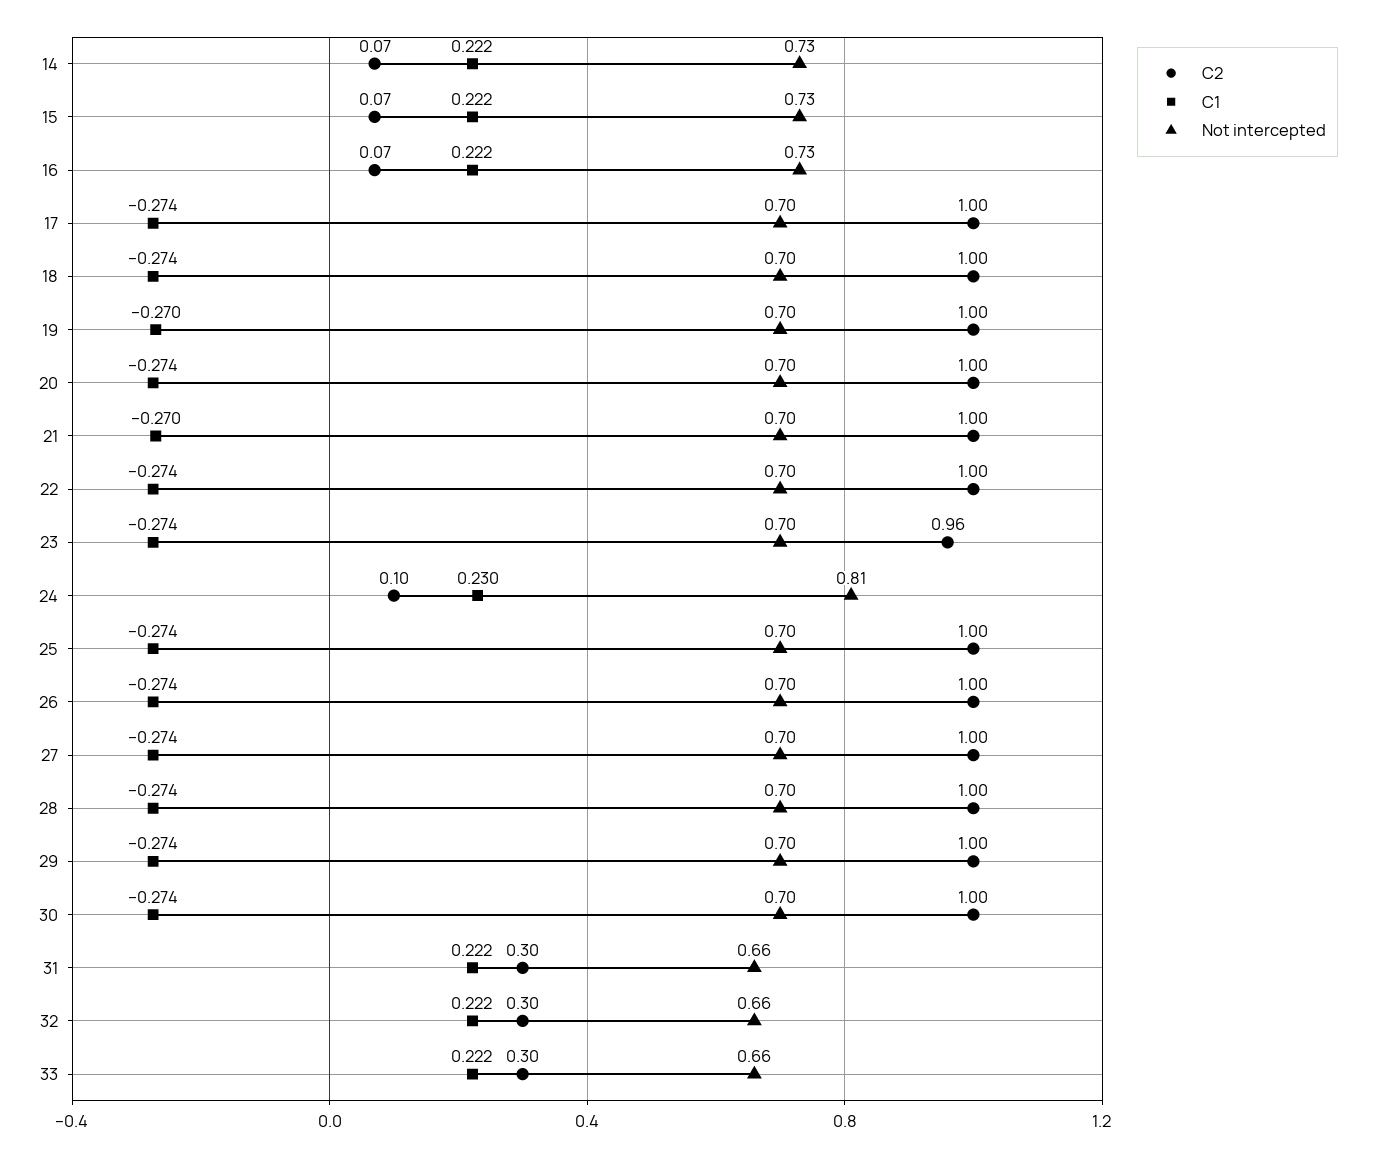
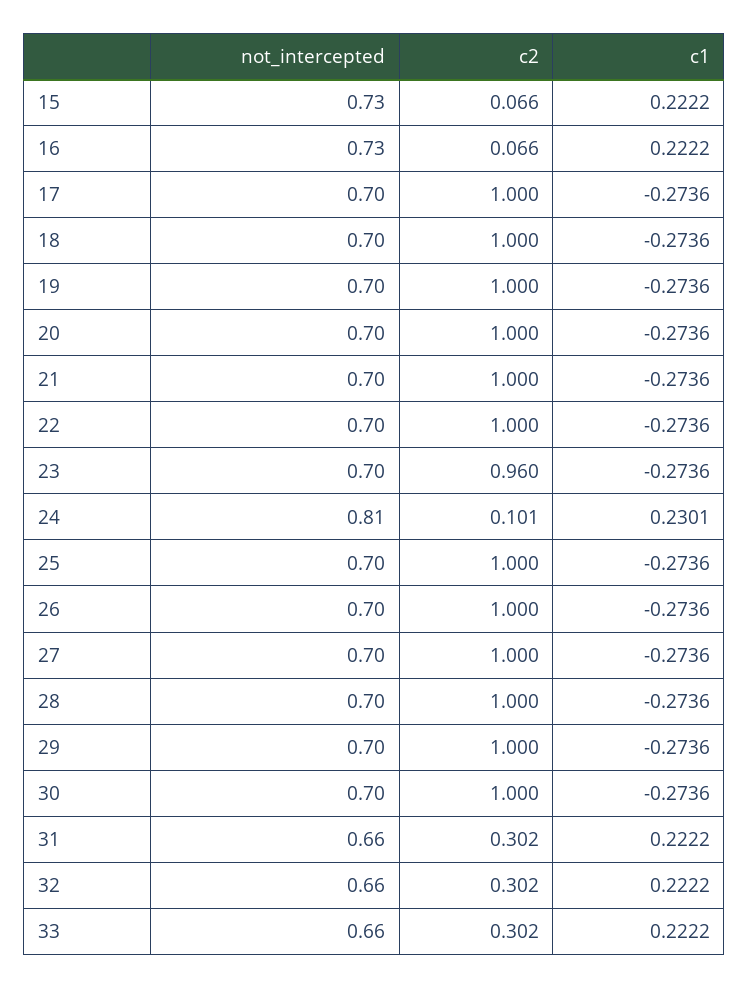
C2, 14: 0.07 -> none
C1, 14: 0.222 -> none
Not intercepted, 14: 0.73 -> none
C1, 19: -0.27 -> -0.2736
C1, 21: -0.27 -> -0.2736

